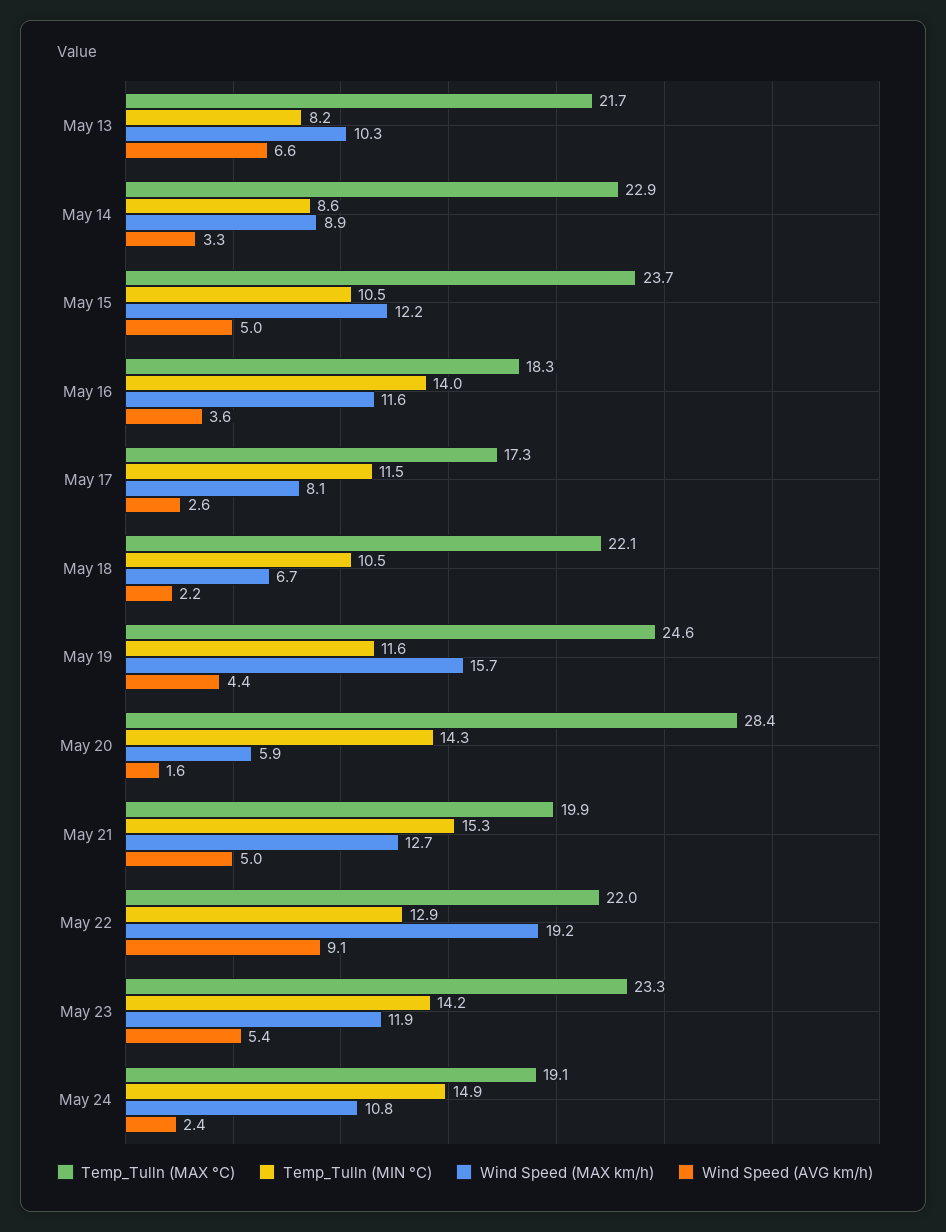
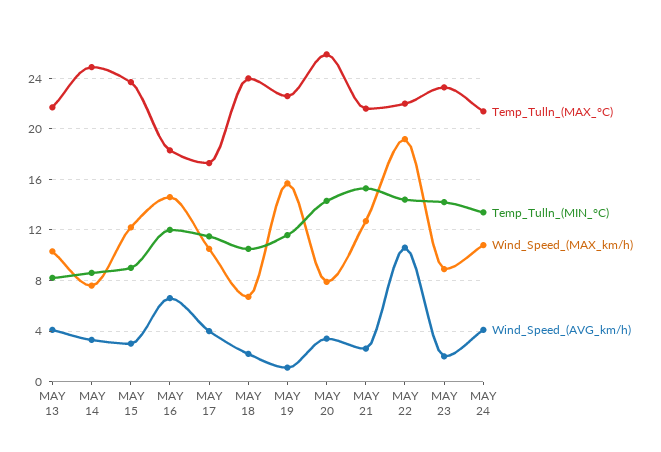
Wind Speed (AVG km/h), May 13: 6.6 -> 4
Temp_Tulln (MAX °C), May 14: 22.9 -> 25
Wind Speed (MAX km/h), May 14: 8.9 -> 7.5
Temp_Tulln (MIN °C), May 15: 10.5 -> 9
Wind Speed (AVG km/h), May 15: 5 -> 3
Temp_Tulln (MIN °C), May 16: 14 -> 12
Wind Speed (MAX km/h), May 16: 11.6 -> 14.5
Wind Speed (AVG km/h), May 16: 3.6 -> 6.5
Wind Speed (MAX km/h), May 17: 8.1 -> 10.5
Wind Speed (AVG km/h), May 17: 2.6 -> 4
Temp_Tulln (MAX °C), May 18: 22.1 -> 24
Temp_Tulln (MAX °C), May 19: 24.6 -> 22.5
Wind Speed (AVG km/h), May 19: 4.4 -> 1
Temp_Tulln (MAX °C), May 20: 28.4 -> 26
Wind Speed (MAX km/h), May 20: 5.9 -> 8
Wind Speed (AVG km/h), May 20: 1.6 -> 3.5
Temp_Tulln (MAX °C), May 21: 19.9 -> 21.5
Wind Speed (AVG km/h), May 21: 5 -> 2.5
Temp_Tulln (MIN °C), May 22: 12.9 -> 14.5
Wind Speed (AVG km/h), May 22: 9.1 -> 10.5
Wind Speed (MAX km/h), May 23: 11.9 -> 9
Wind Speed (AVG km/h), May 23: 5.4 -> 2
Temp_Tulln (MAX °C), May 24: 19.1 -> 21.5
Temp_Tulln (MIN °C), May 24: 14.9 -> 13.5
Wind Speed (AVG km/h), May 24: 2.4 -> 4

